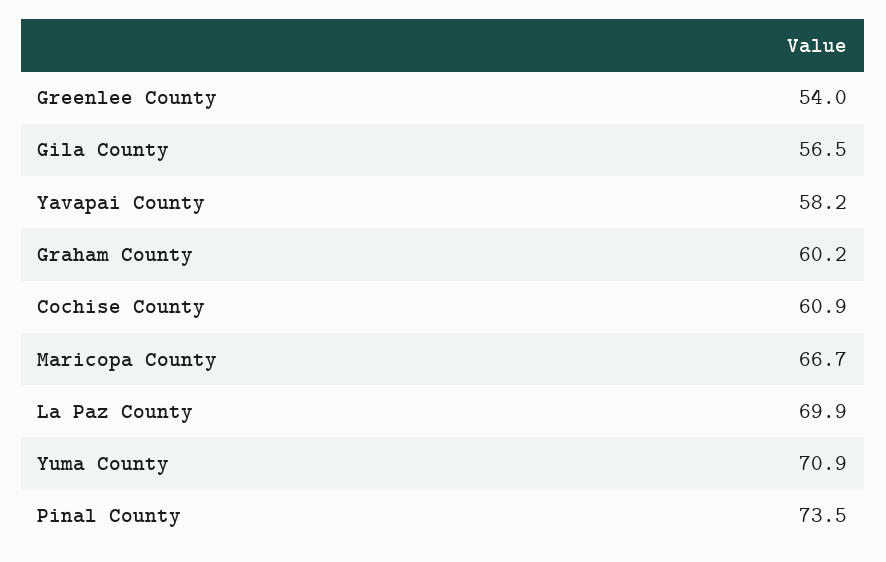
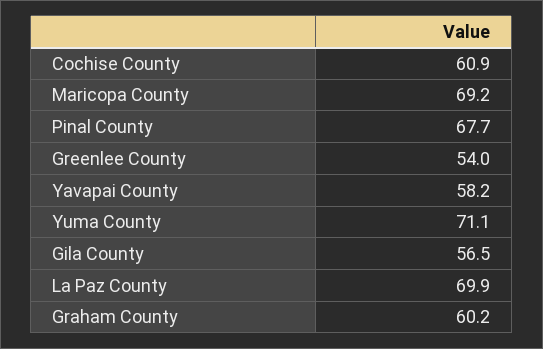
Maricopa County: 66.7 -> 69.2
Yuma County: 70.9 -> 71.1
Pinal County: 73.5 -> 67.7

